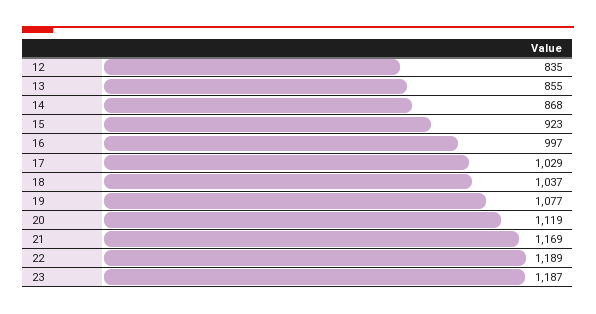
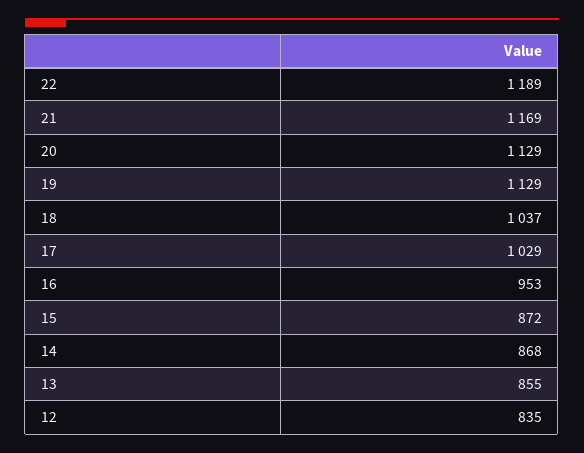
15: 923 -> 872
16: 997 -> 953
19: 1077 -> 1129
20: 1119 -> 1129
23: 1187 -> none

